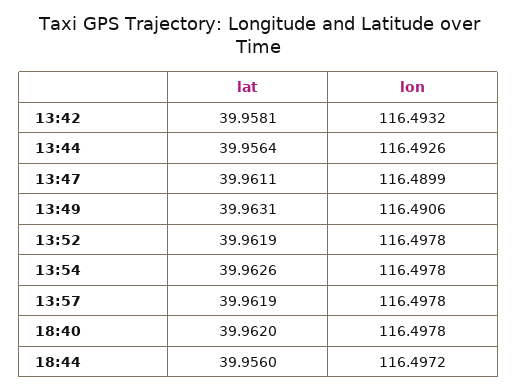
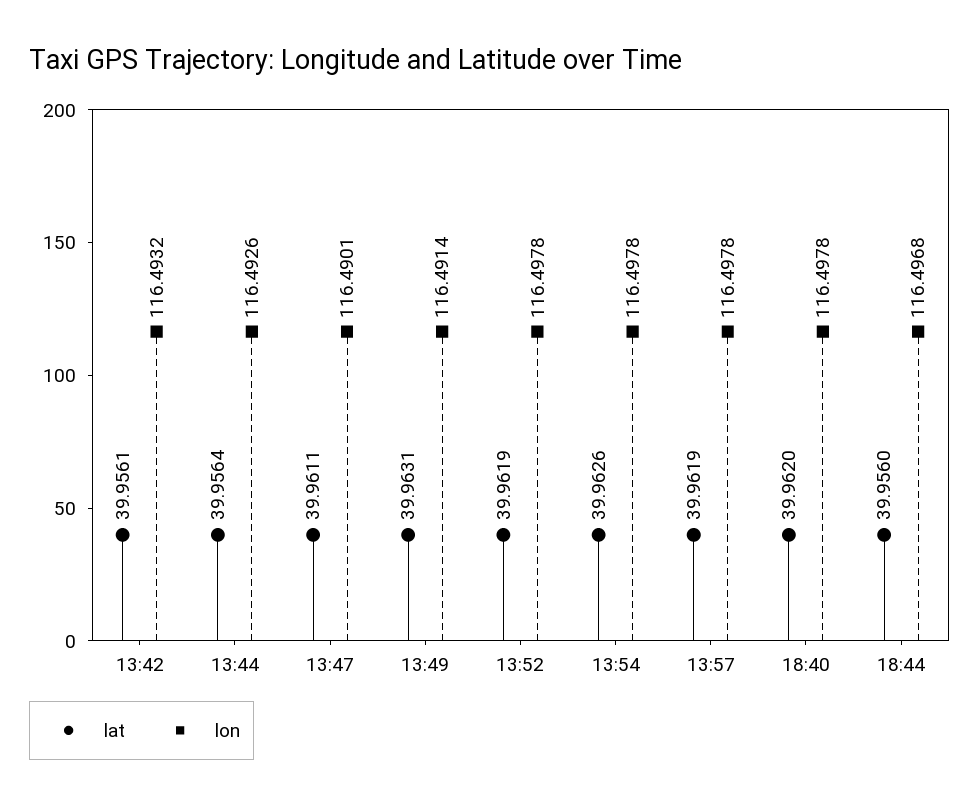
lat, 13:42: 39.9581 -> 39.9561
lon, 13:47: 116.4899 -> 116.4901
lon, 13:49: 116.4906 -> 116.4914
lon, 18:44: 116.4972 -> 116.4968

